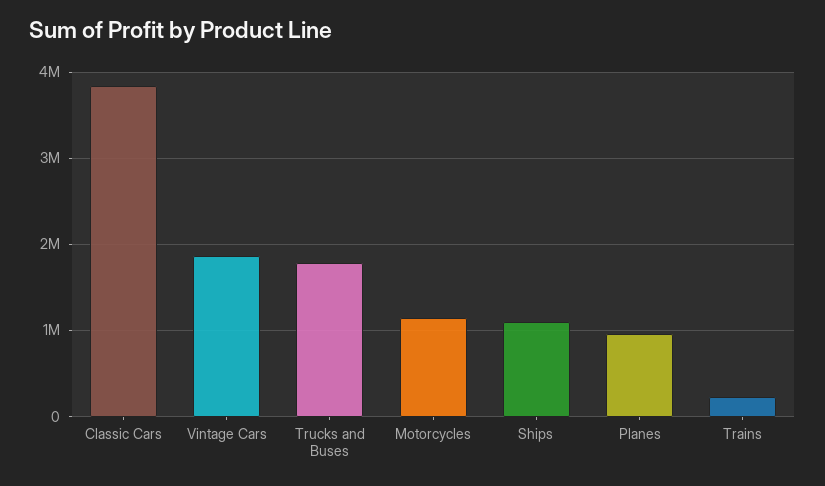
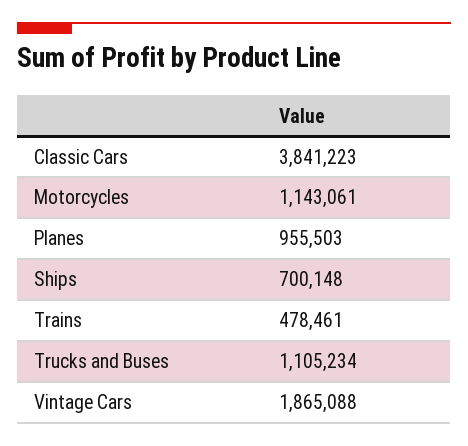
Trucks and Buses: 1800000 -> 1105234
Ships: 1100000 -> 700148
Trains: 200000 -> 478461

